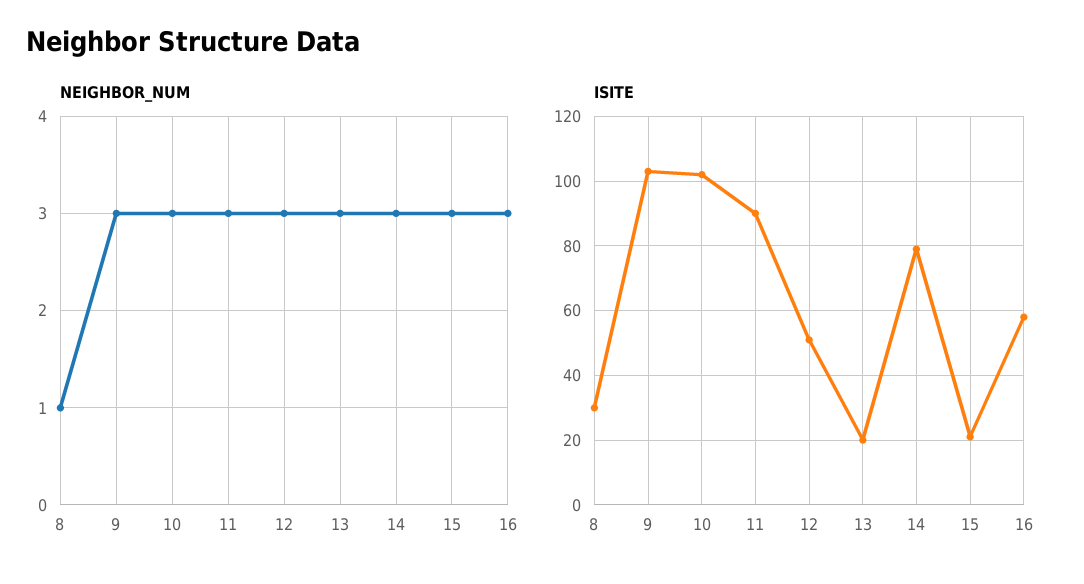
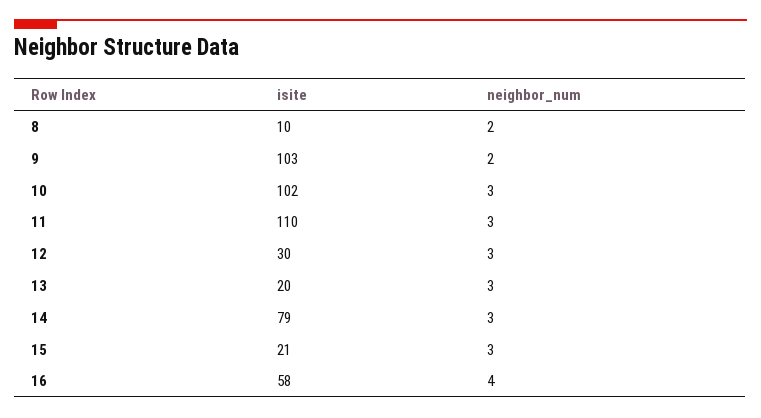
NEIGHBOR_NUM, 8: 1 -> 2
NEIGHBOR_NUM, 9: 3 -> 2
NEIGHBOR_NUM, 16: 3 -> 4
ISITE, 8: 30 -> 10
ISITE, 11: 90 -> 110
ISITE, 12: 50 -> 30

